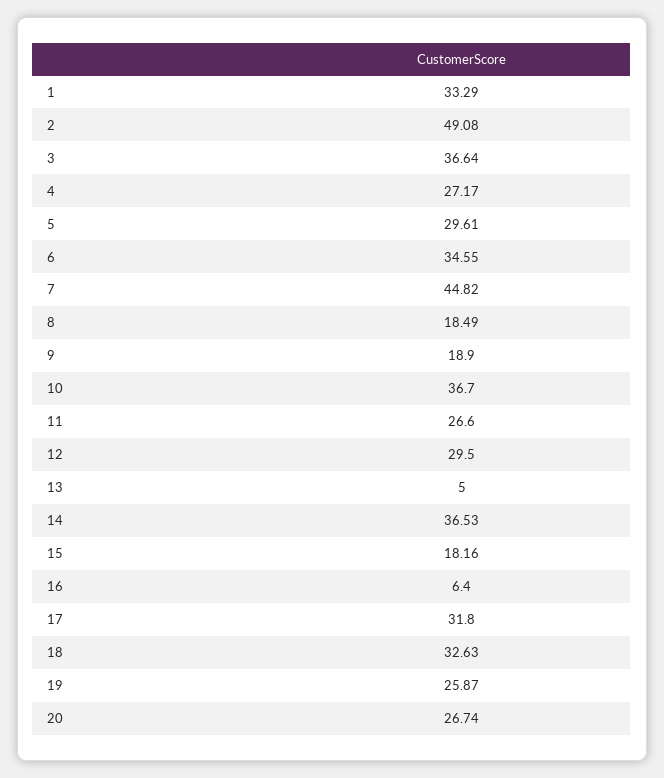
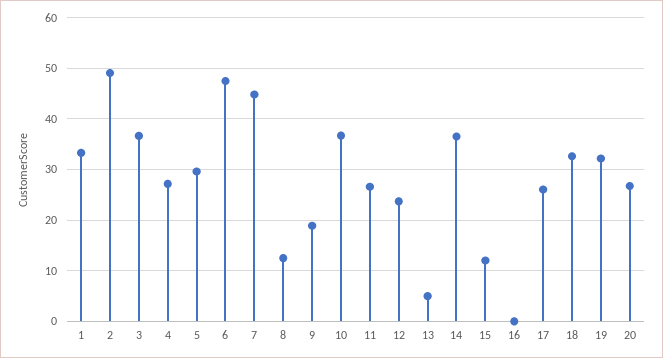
6: 34.55 -> 48
8: 18.49 -> 12
12: 29.5 -> 24
15: 18.16 -> 12
16: 6.4 -> 0
17: 31.8 -> 26
19: 25.87 -> 32

